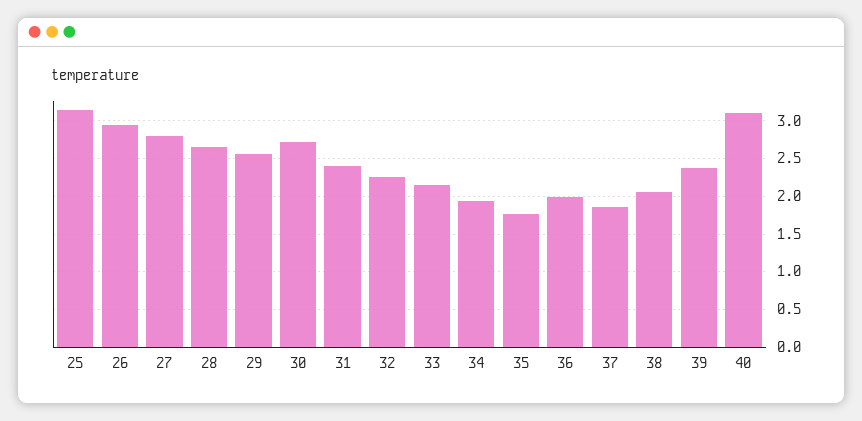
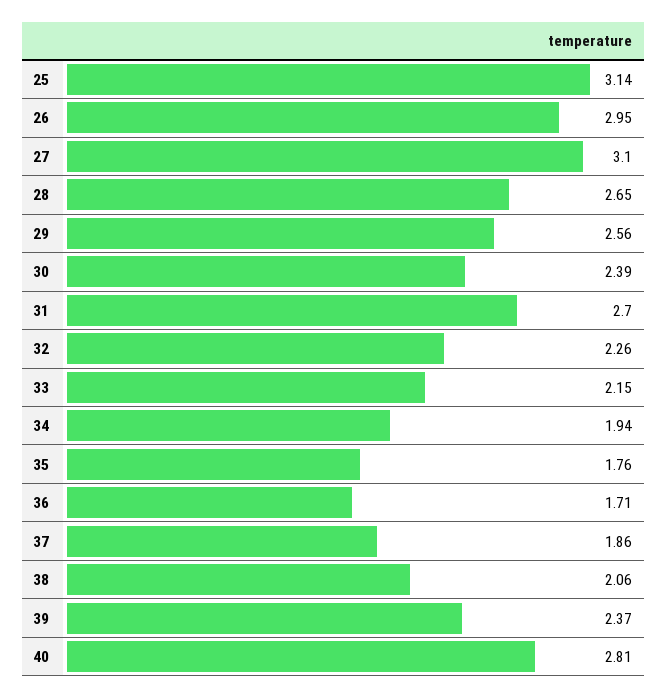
27: 2.8 -> 3.1
30: 2.7 -> 2.39
31: 2.4 -> 2.7
36: 2 -> 1.71
40: 3.1 -> 2.81

